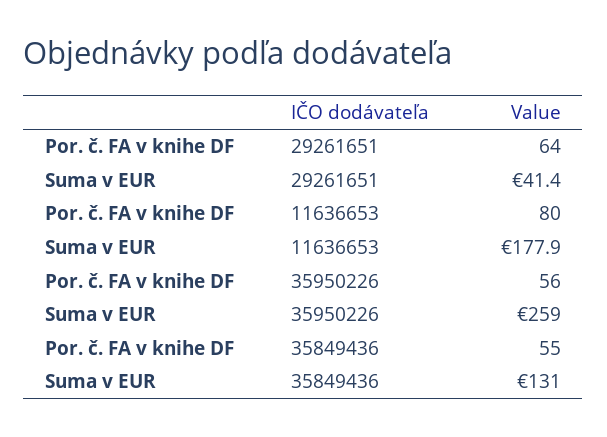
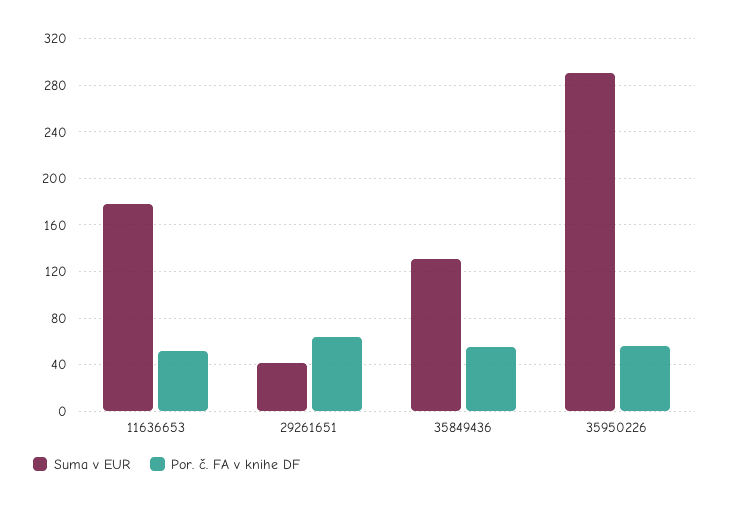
Por. č. FA v knihe DF, 11636653: 80 -> 50
Suma v EUR, 35950226: 259 -> 290

